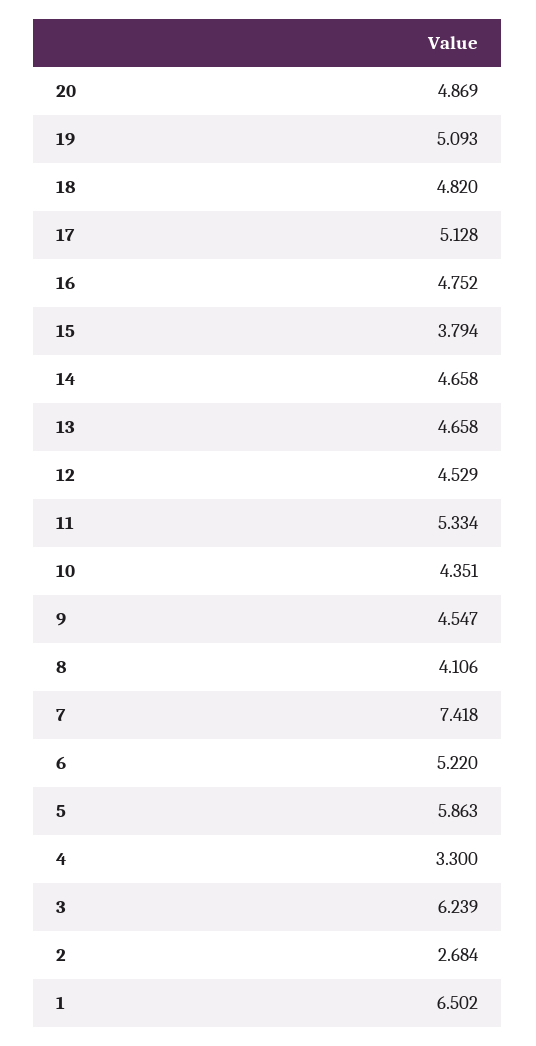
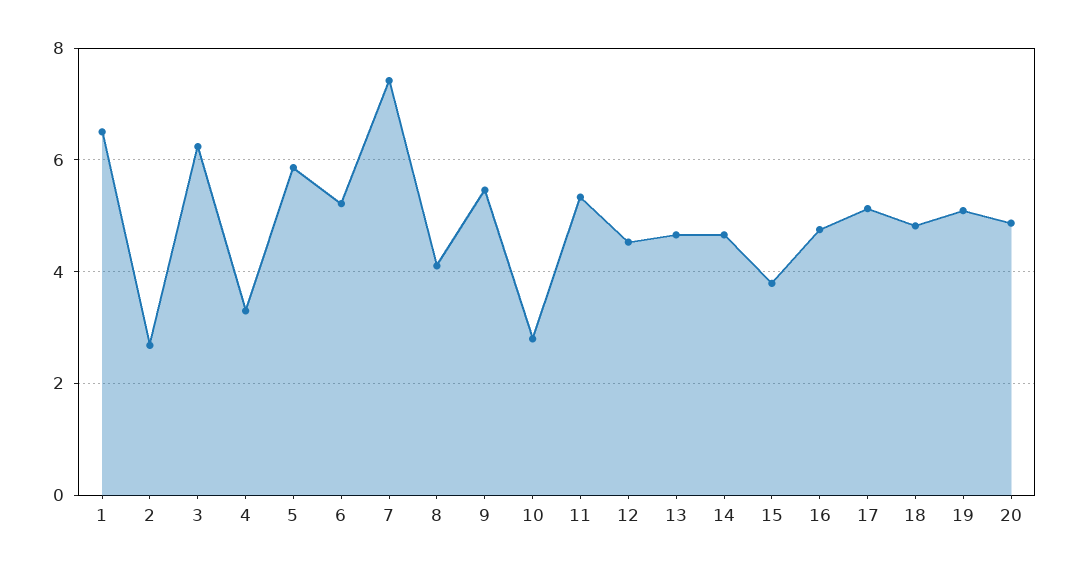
10: 4.351 -> 2.8
9: 4.547 -> 5.4

